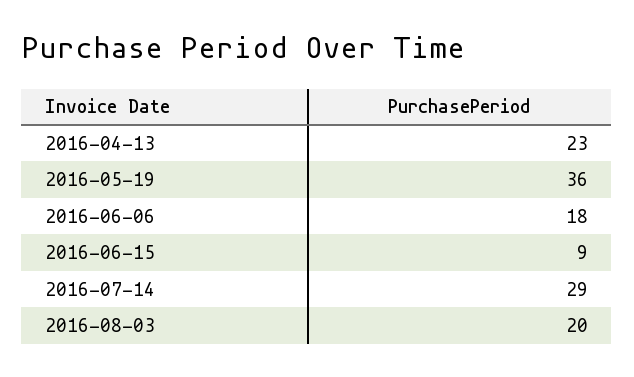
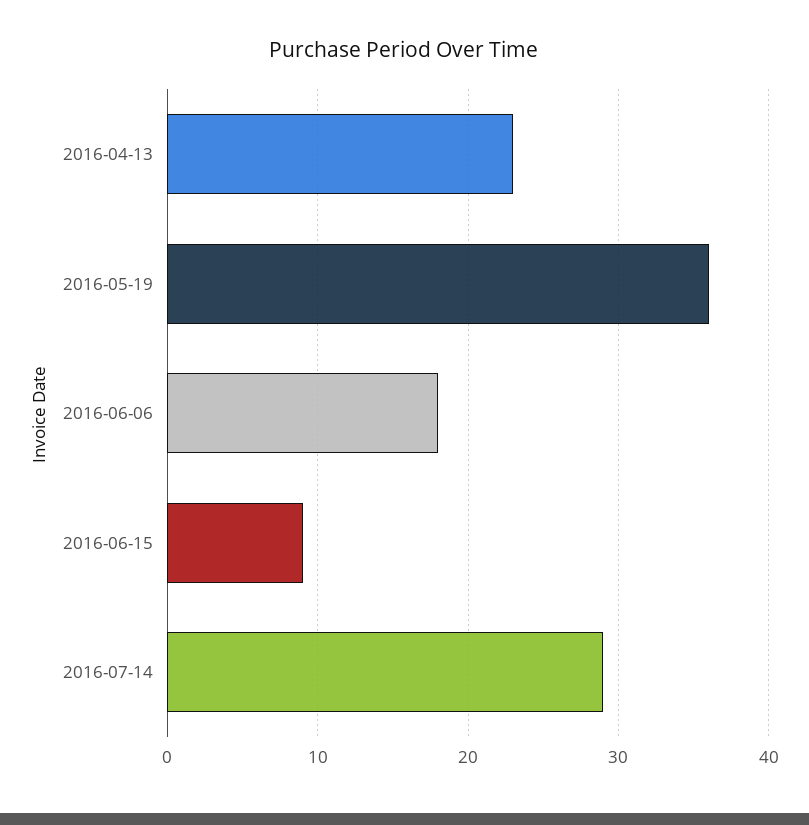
2016-08-03: 20 -> none

